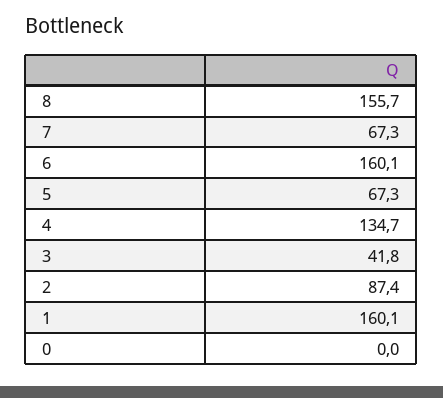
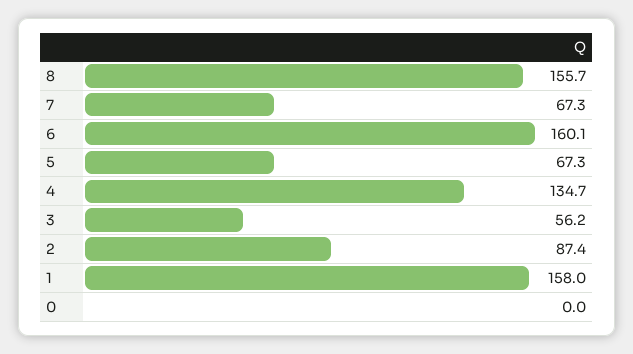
3: 41.8 -> 56.2
1: 160.1 -> 158

